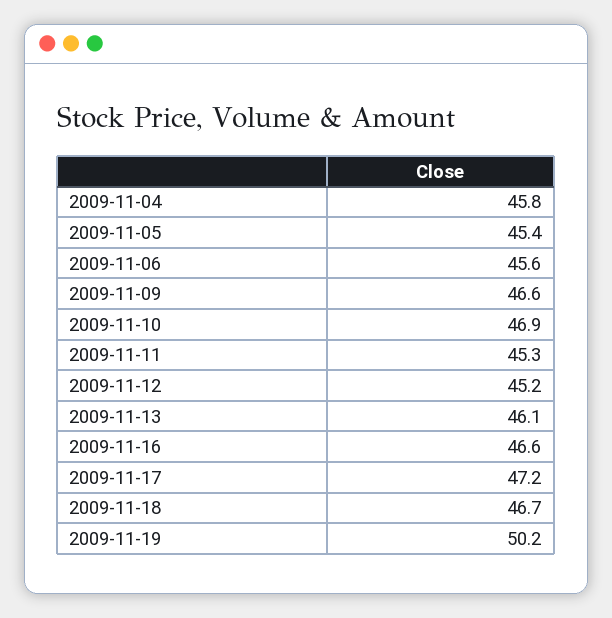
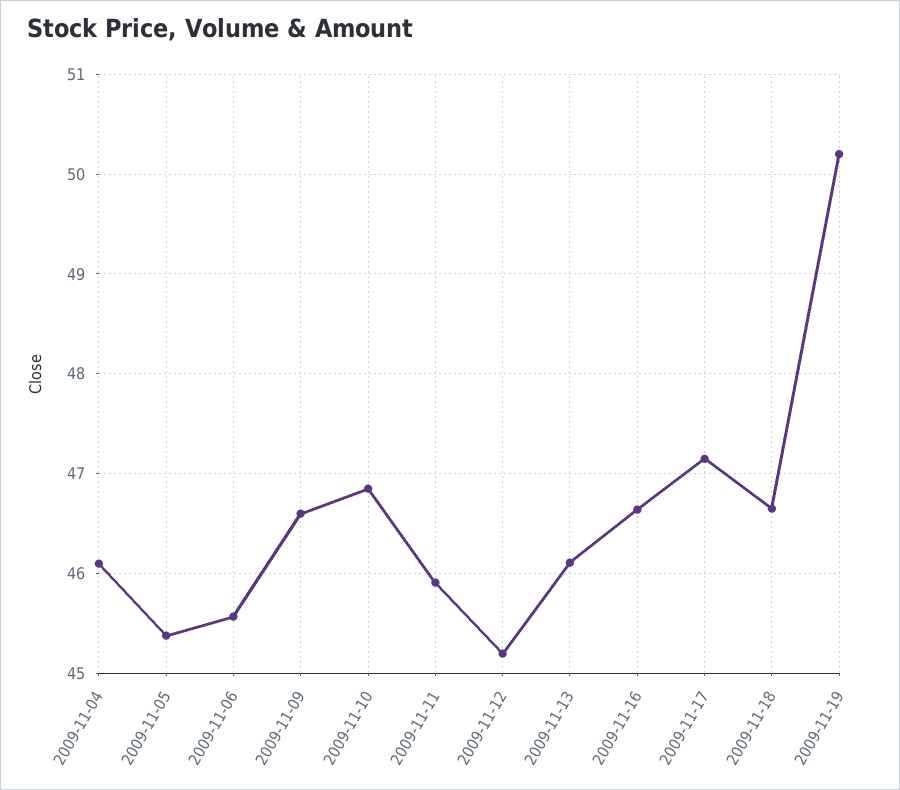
2009-11-04: 45.8 -> 46.1
2009-11-11: 45.3 -> 45.9

